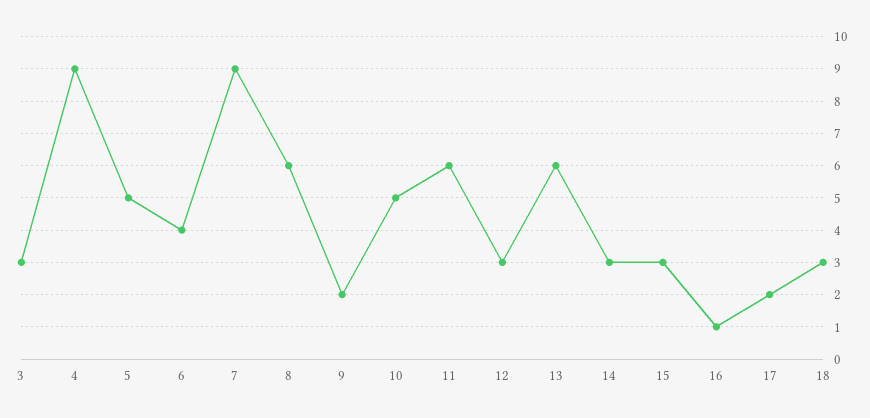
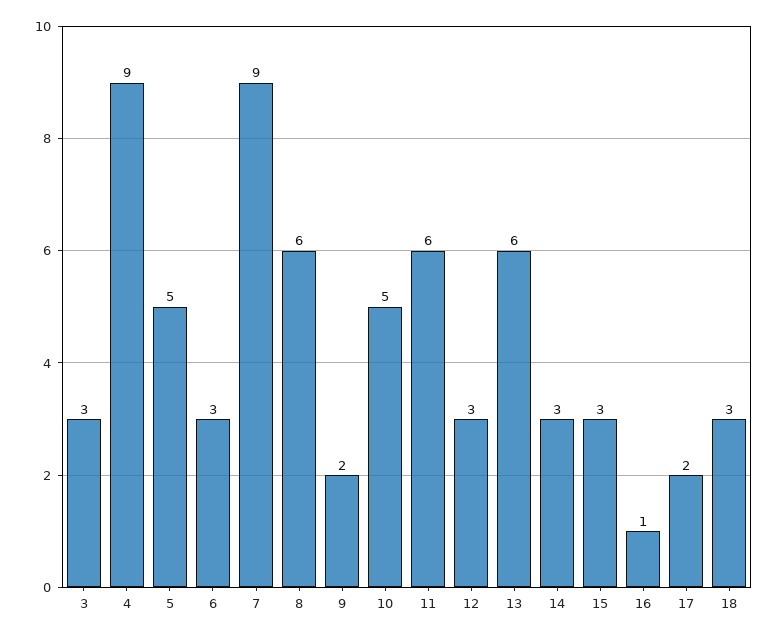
6: 4 -> 3

